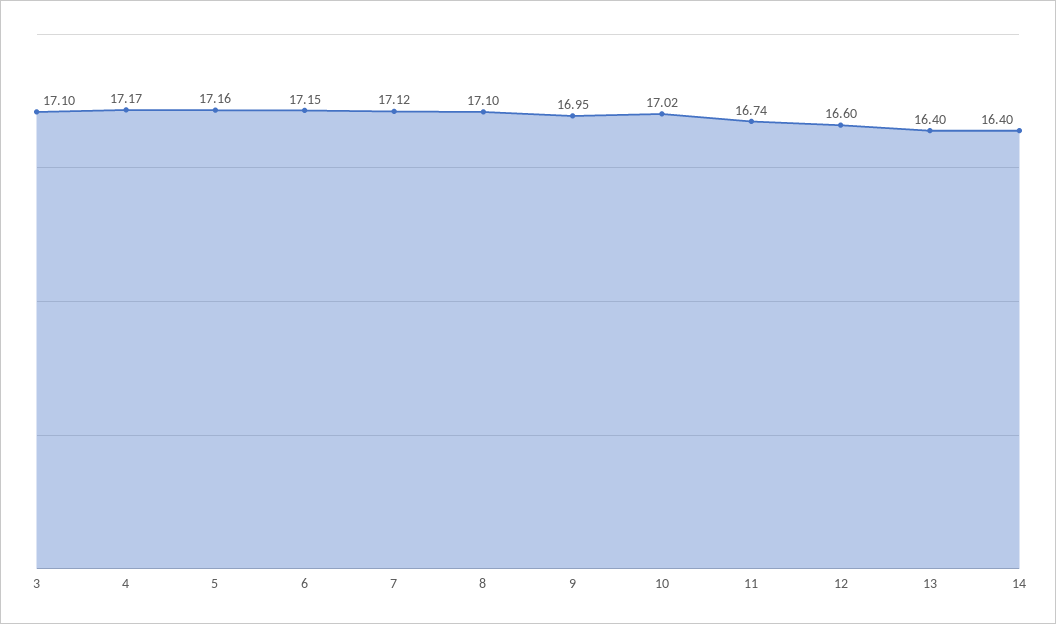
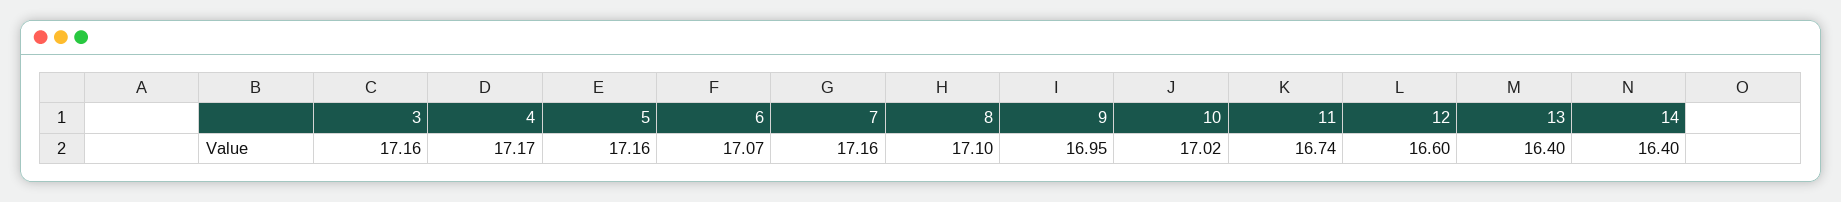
3: 17.1 -> 17.16
6: 17.15 -> 17.07
7: 17.12 -> 17.16

